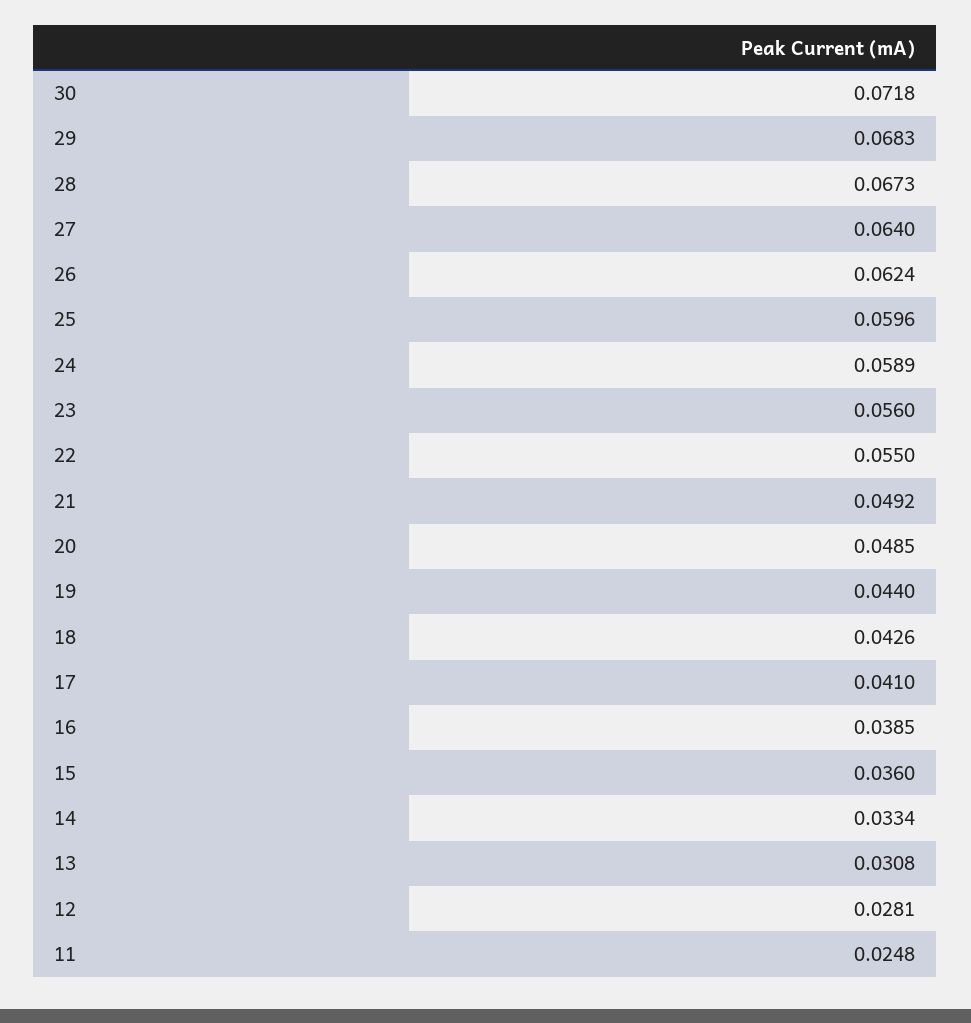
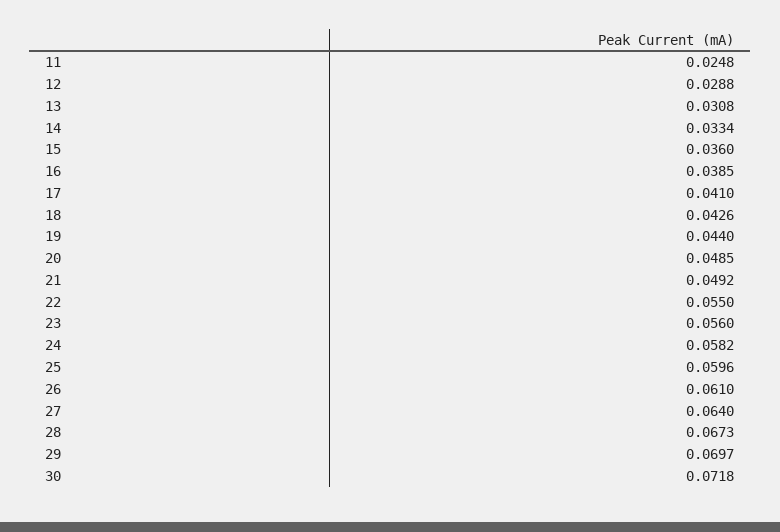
29: 0.0683 -> 0.0697
26: 0.0624 -> 0.061
24: 0.0589 -> 0.0582
12: 0.0281 -> 0.0288

